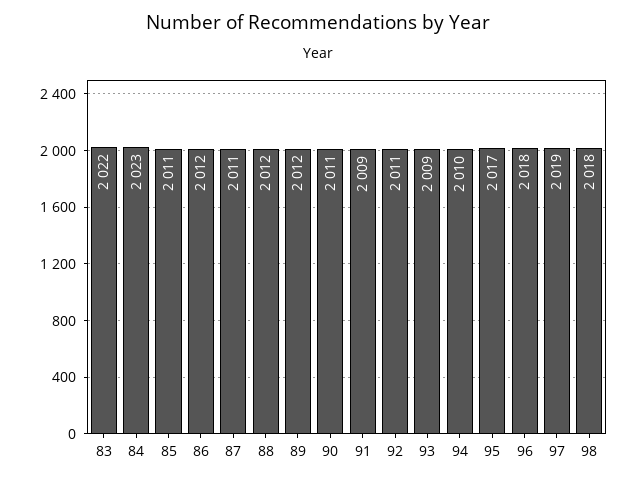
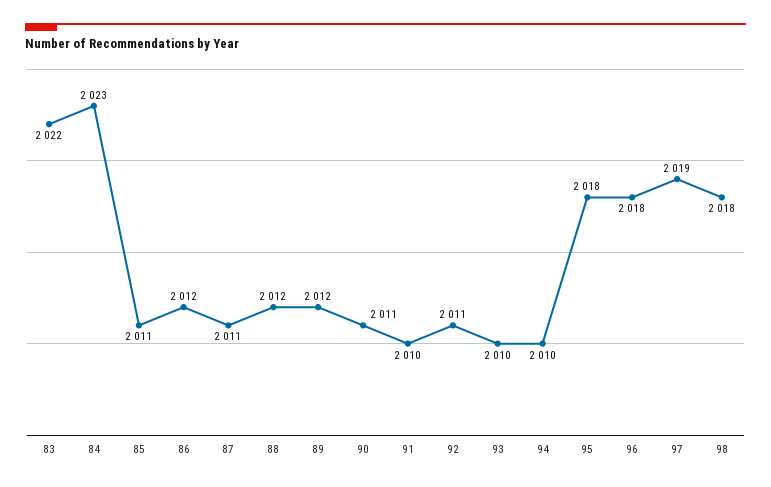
91: 2009 -> 2010
93: 2009 -> 2010
95: 2017 -> 2018

